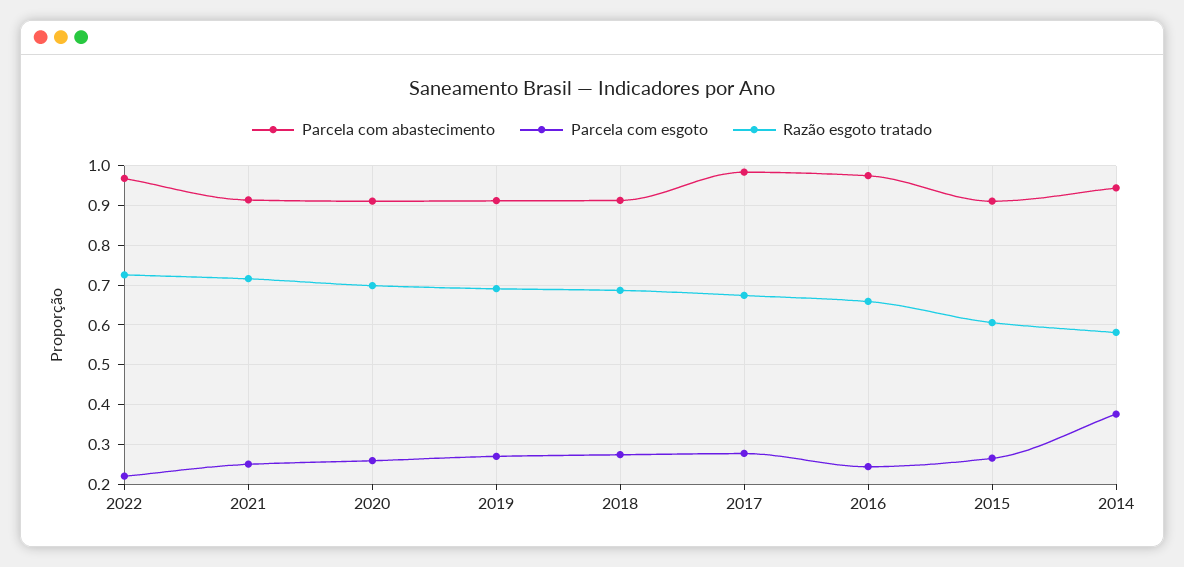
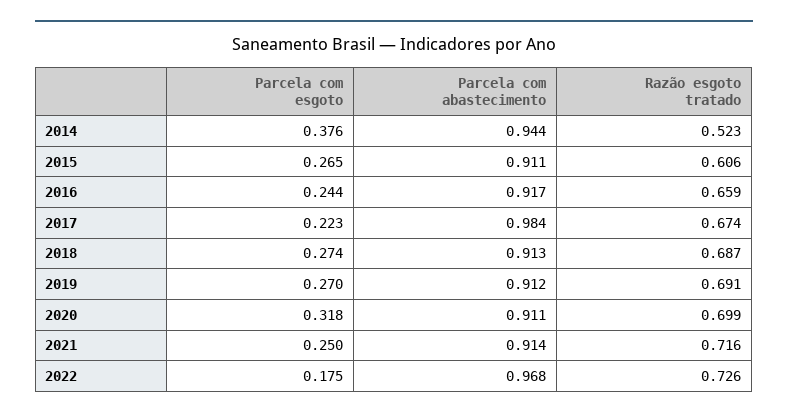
Parcela com esgoto, 2022: 0.22 -> 0.175
Parcela com esgoto, 2020: 0.26 -> 0.318
Parcela com esgoto, 2017: 0.28 -> 0.223
Parcela com abastecimento, 2016: 0.98 -> 0.917
Razão esgoto tratado, 2014: 0.58 -> 0.523

